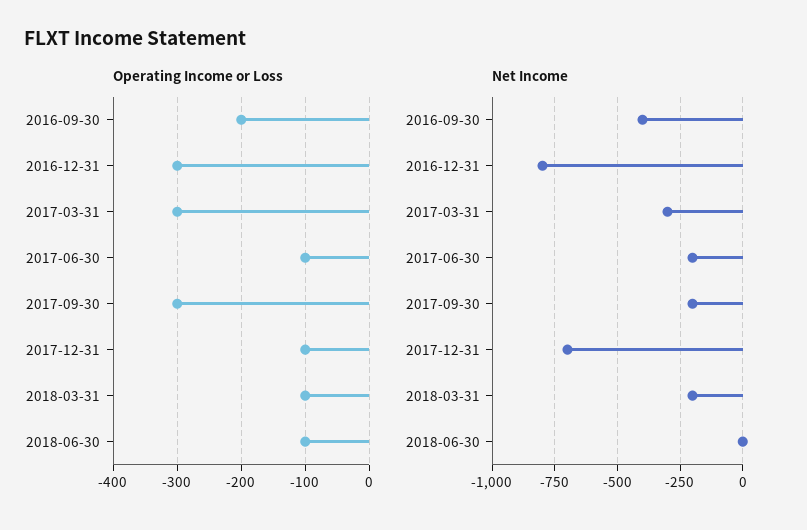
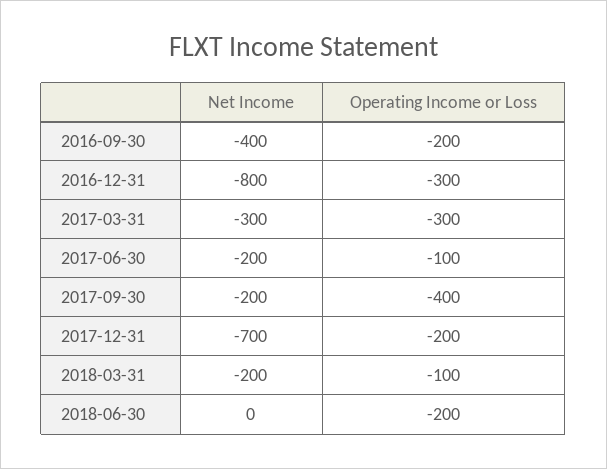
Operating Income or Loss, 2017-09-30: -300 -> -400
Operating Income or Loss, 2017-12-31: -100 -> -200
Operating Income or Loss, 2018-06-30: -100 -> -200

